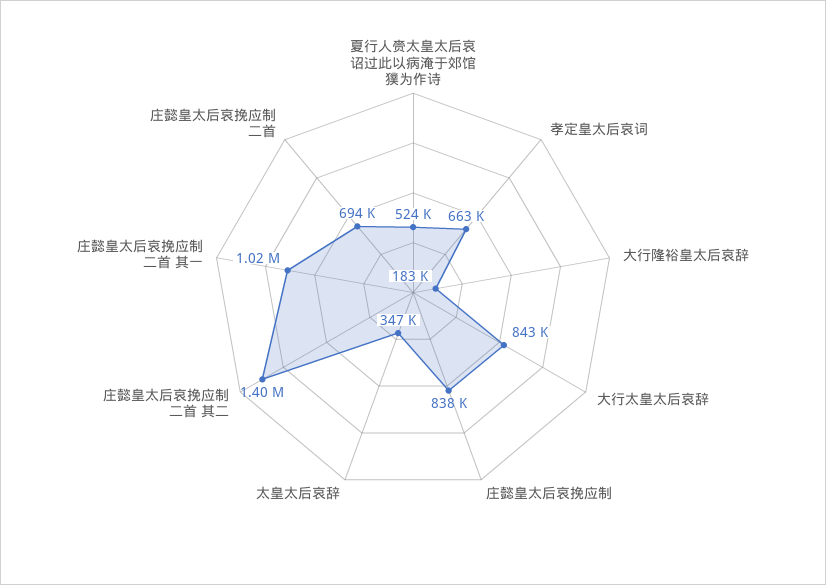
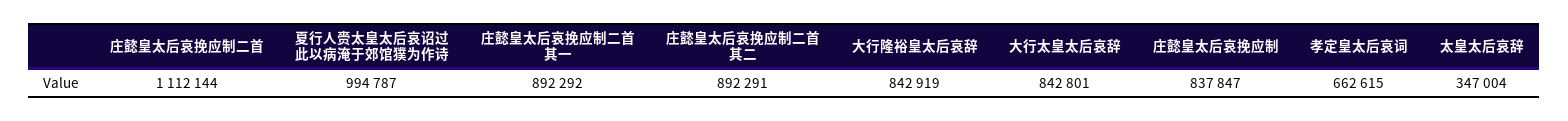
夏行人赍太皇太后哀诏过此以病淹于郊馆獛为作诗: 524000 -> 994787
大行隆裕皇太后哀辞: 183000 -> 842919
庄懿皇太后哀挽应制二首 其二: 1400000 -> 892291
庄懿皇太后哀挽应制二首 其一: 1020000 -> 892292
庄懿皇太后哀挽应制二首: 694000 -> 1112144

